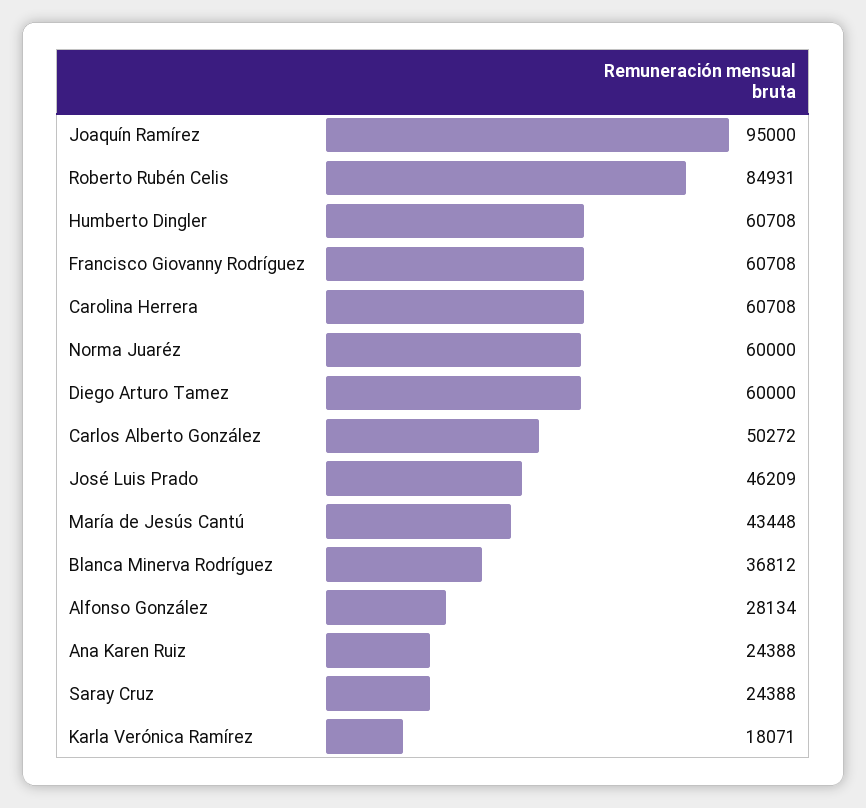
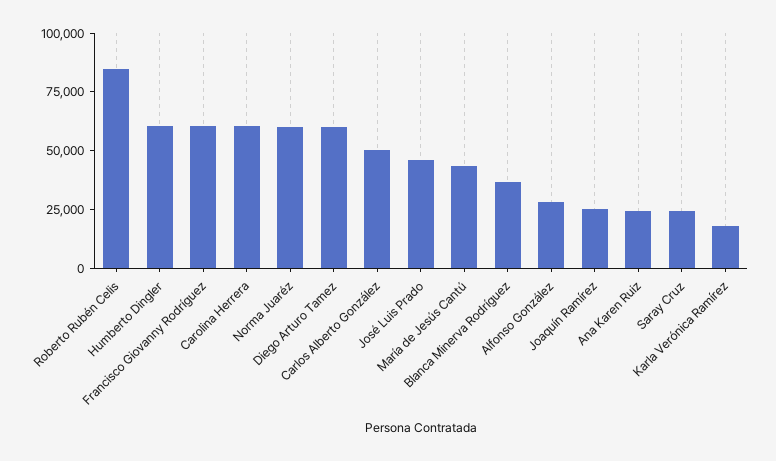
Joaquín Ramírez: 95000 -> 25000

